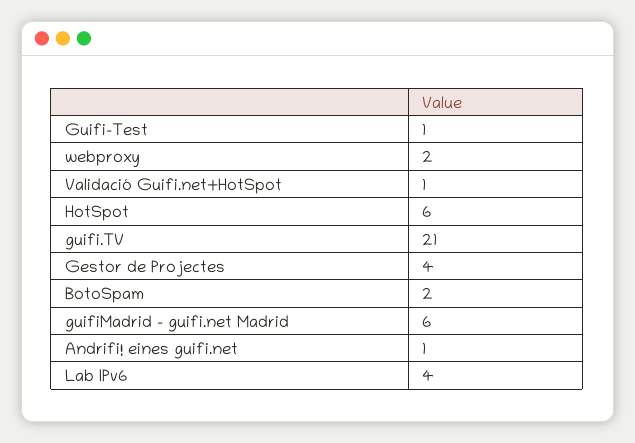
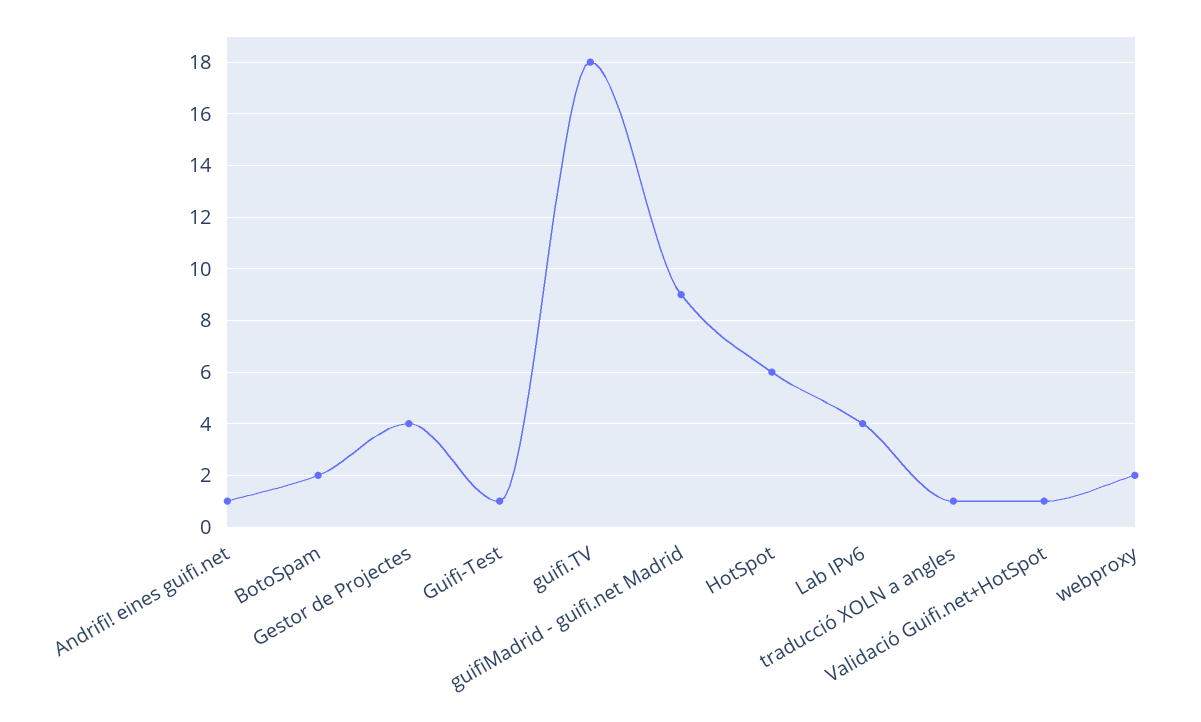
guifi.TV: 21 -> 18
guifiMadrid - guifi.net Madrid: 6 -> 9
traducció XOLN a angles: none -> 1

